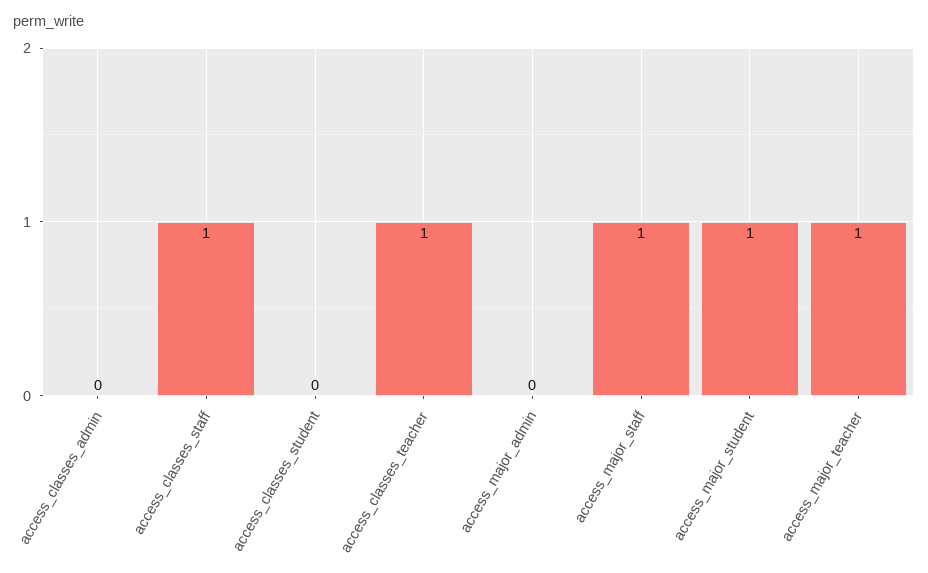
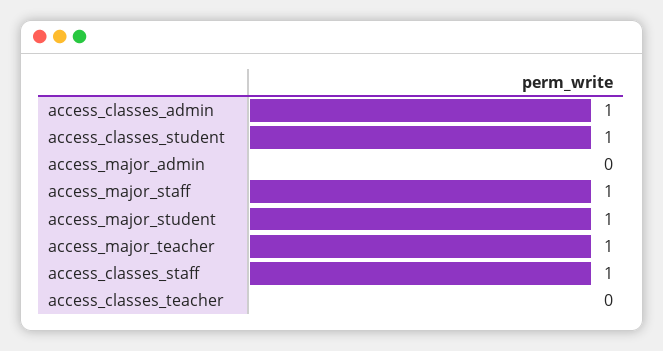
access_classes_admin: 0 -> 1
access_classes_student: 0 -> 1
access_classes_teacher: 1 -> 0

